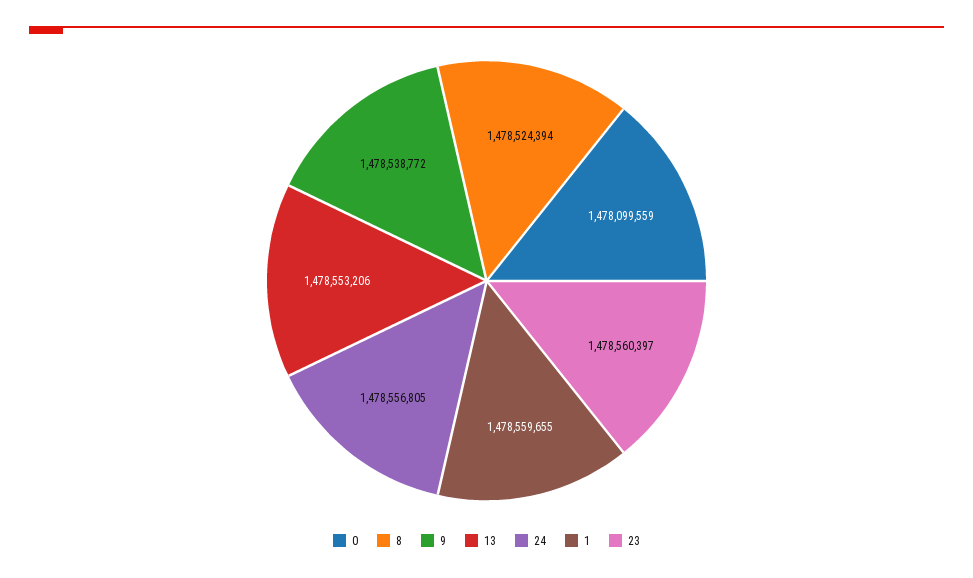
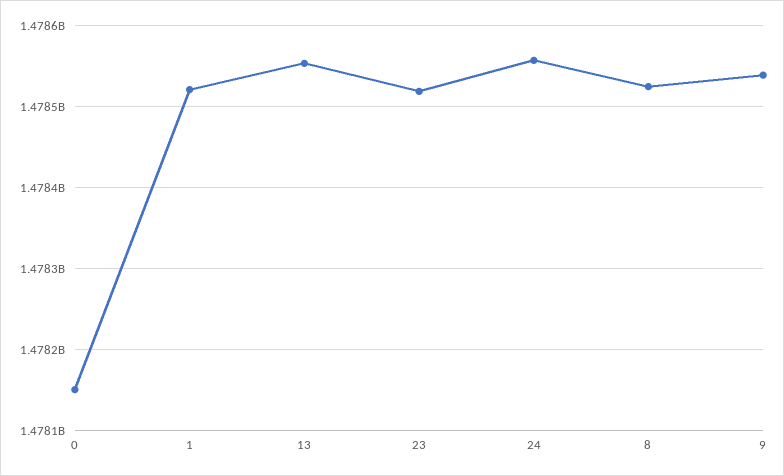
0: 1478099559 -> 1478150000
1: 1478559655 -> 1478520000
23: 1478560397 -> 1478520000

